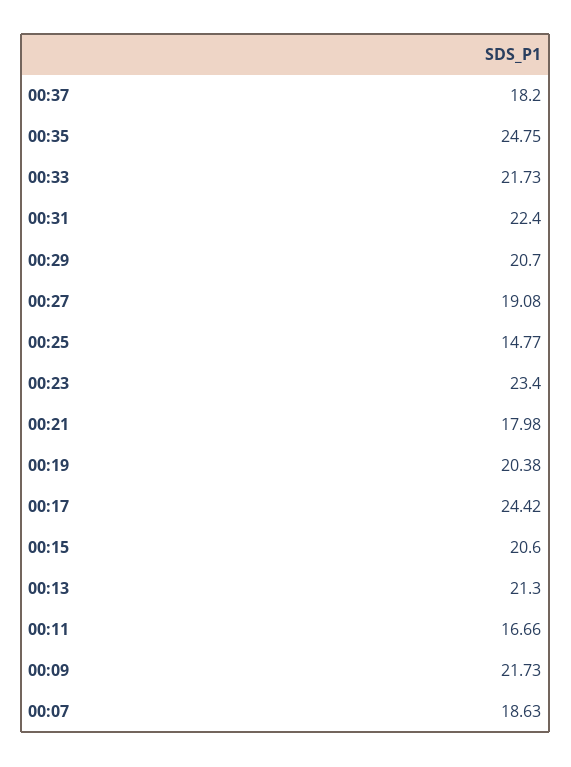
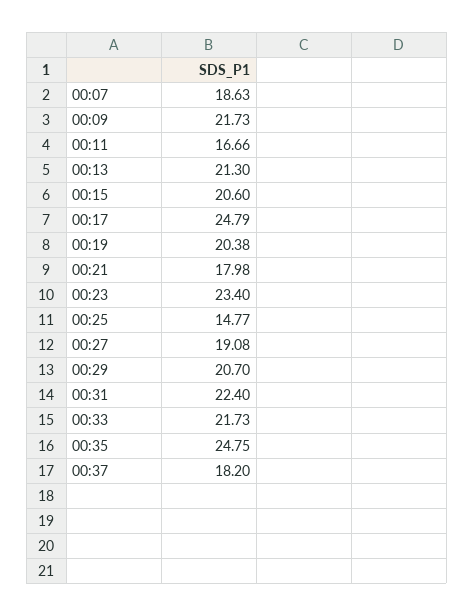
00:17: 24.42 -> 24.79

